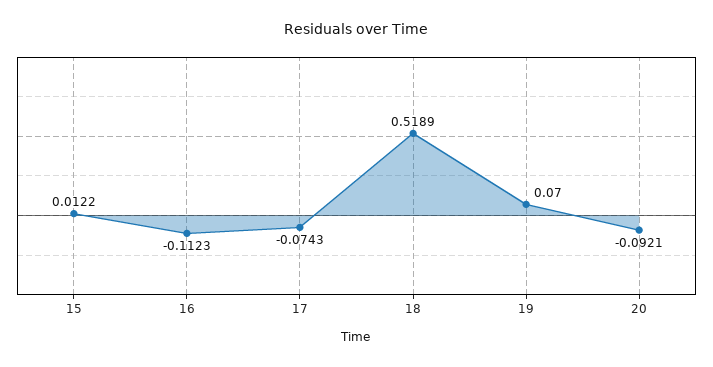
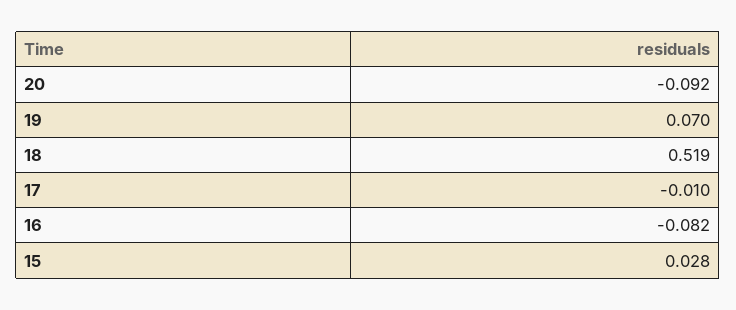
15: 0.0122 -> 0.028
16: -0.1123 -> -0.082
17: -0.0743 -> -0.01

